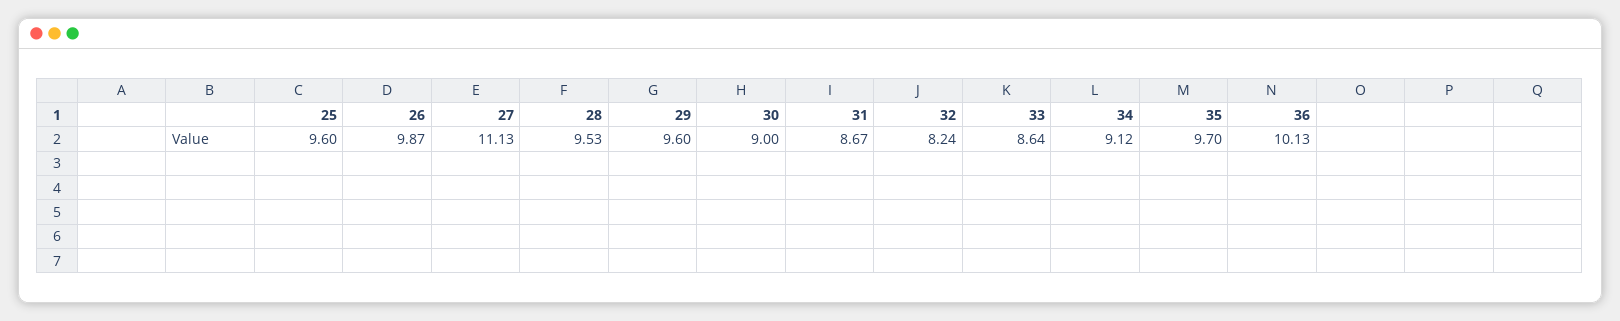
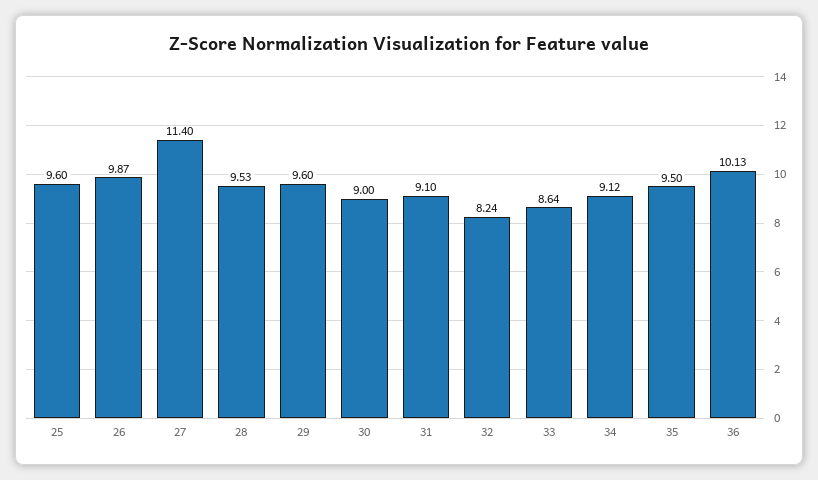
27: 11.13 -> 11.4
31: 8.67 -> 9.1
35: 9.7 -> 9.5

